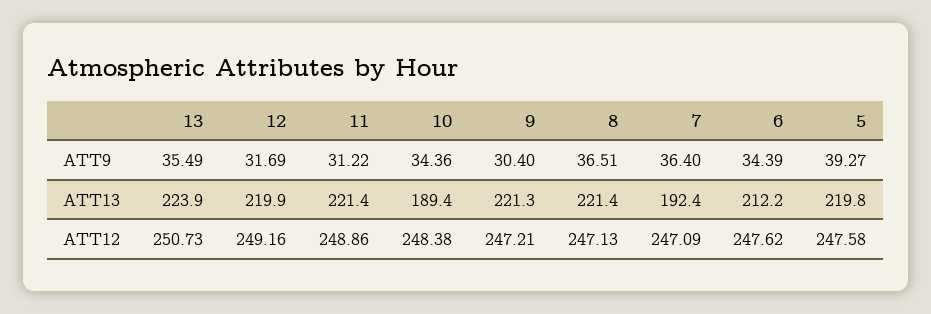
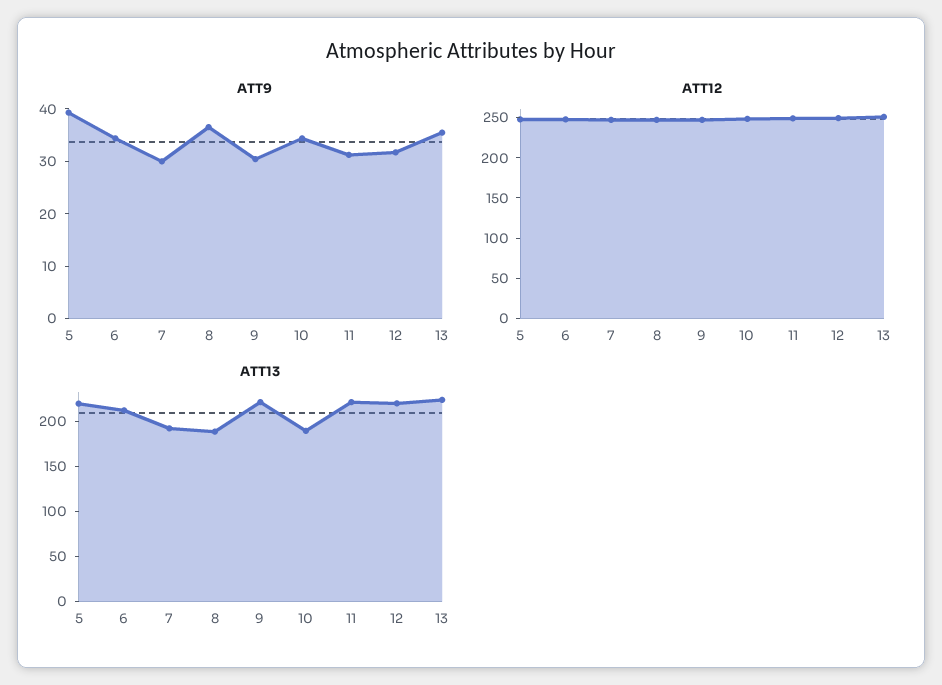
ATT9, 7: 36.4 -> 30
ATT13, 8: 221.4 -> 190

